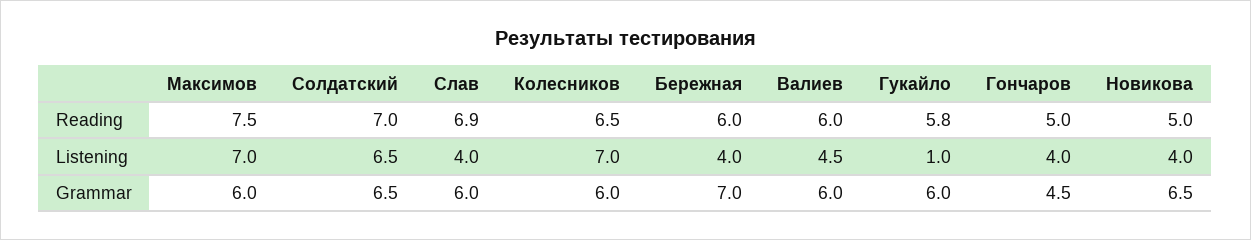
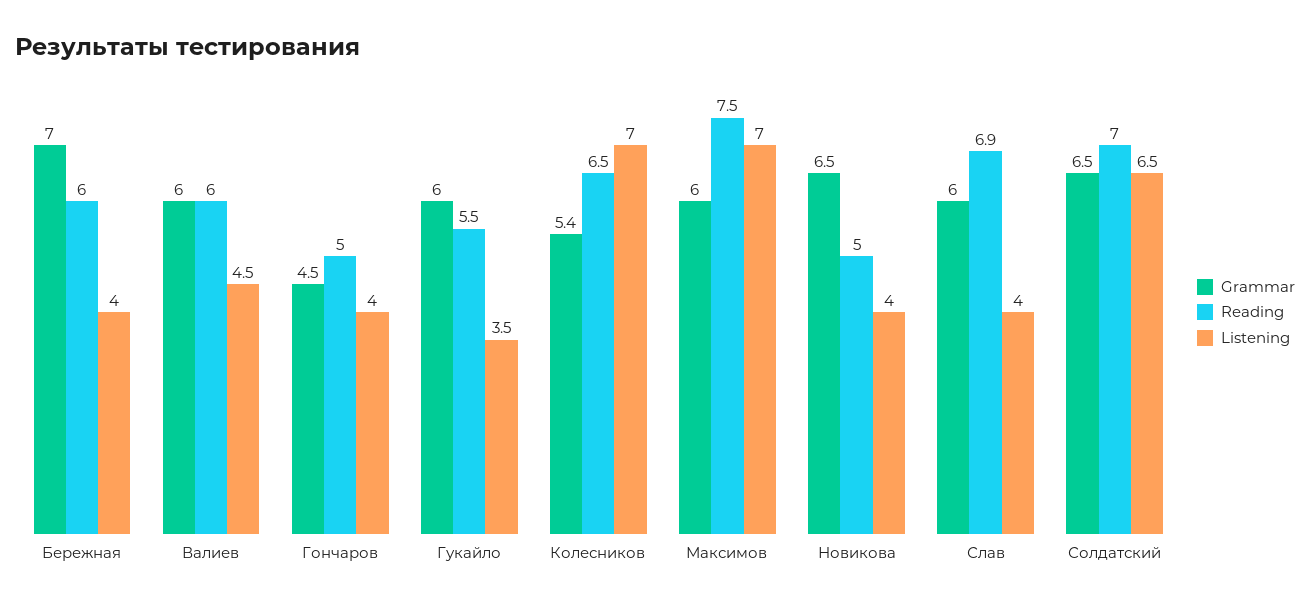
Reading, Гукайло: 5.8 -> 5.5
Listening, Гукайло: 1 -> 3.5
Grammar, Колесников: 6 -> 5.4

